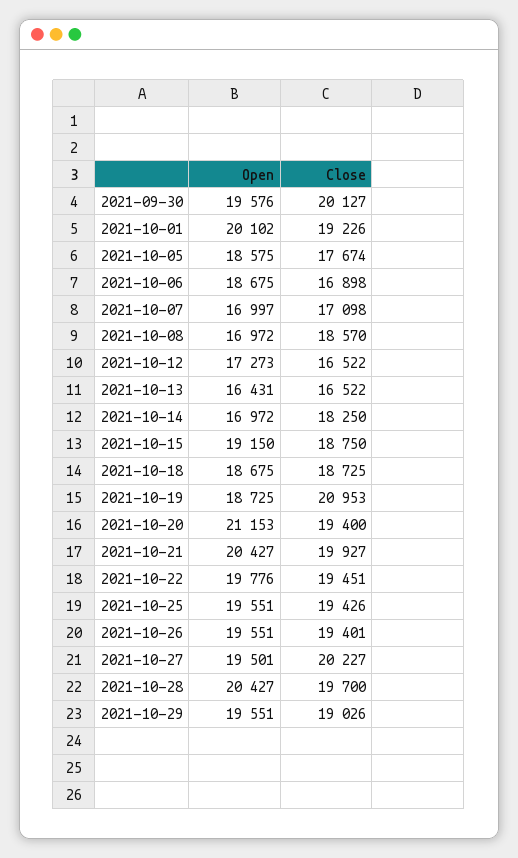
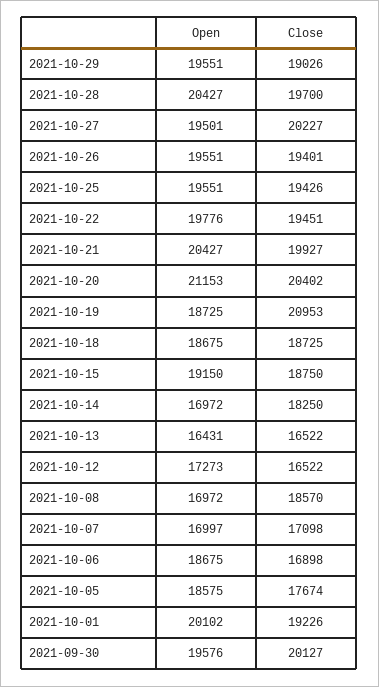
Close, 2021-10-20: 19400 -> 20402

